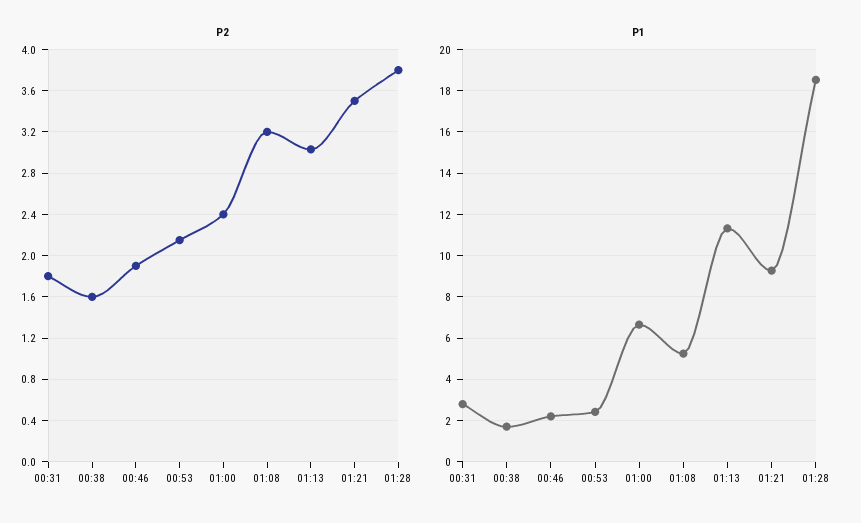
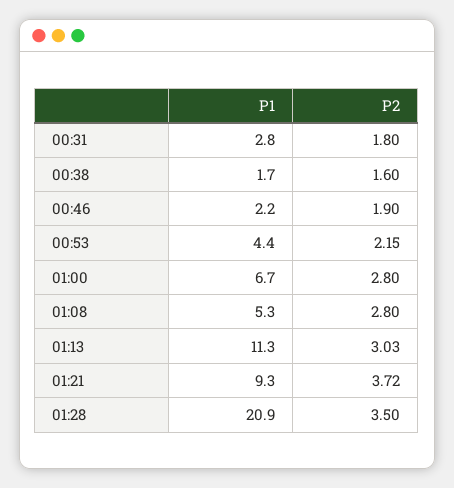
P2, 01:00: 2.4 -> 2.8
P2, 01:08: 3.2 -> 2.8
P2, 01:21: 3.5 -> 3.72
P2, 01:28: 3.8 -> 3.5
P1, 00:53: 2.5 -> 4.4
P1, 01:28: 18.5 -> 20.9

